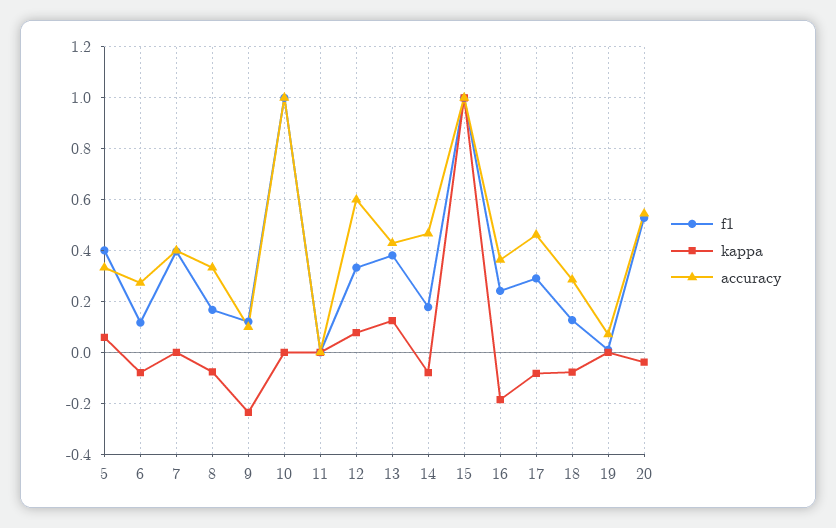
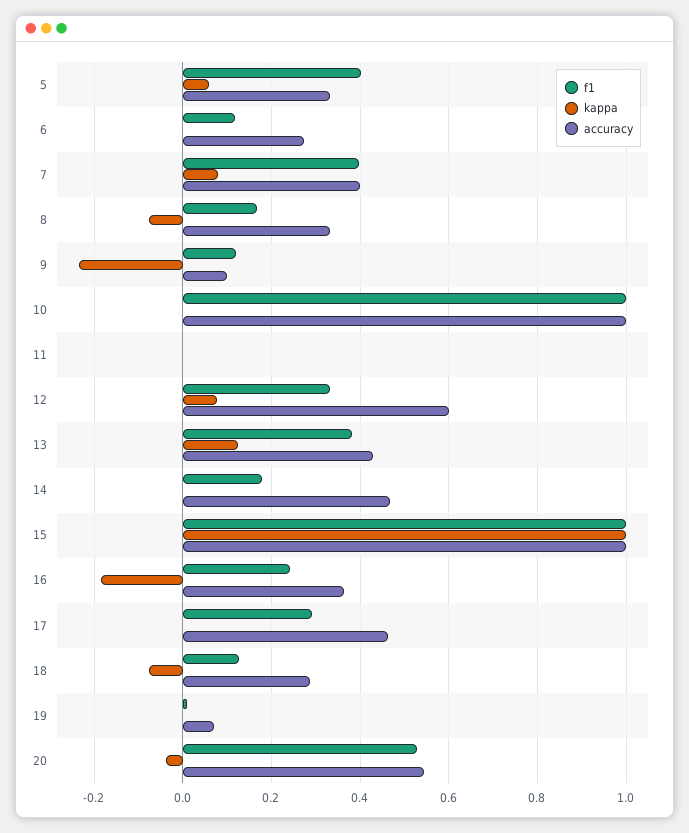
kappa, 6: -0.075 -> 0
kappa, 7: 0 -> 0.08
kappa, 14: -0.075 -> 0
kappa, 17: -0.075 -> 0

